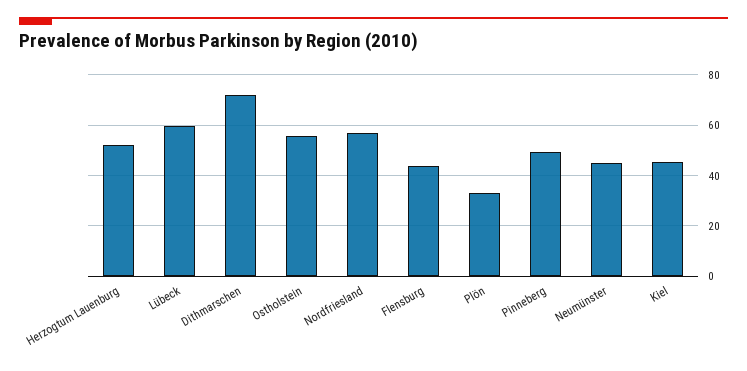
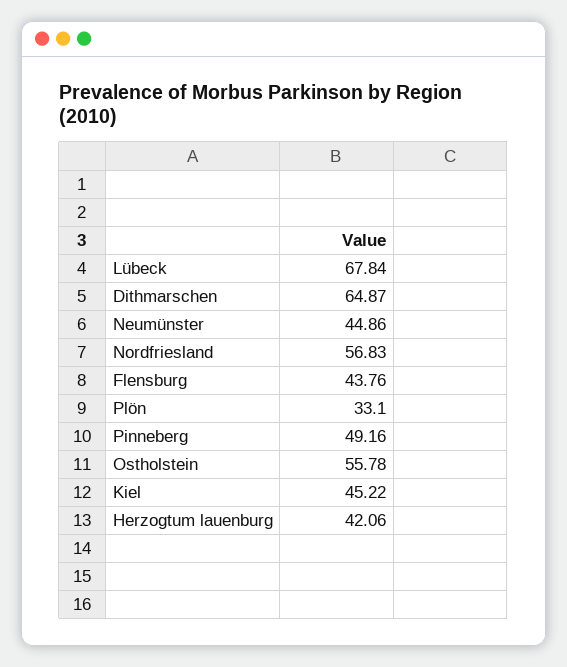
Herzogtum Lauenburg: 52.5 -> 42.06
Lübeck: 60 -> 67.84
Dithmarschen: 72.5 -> 64.87

